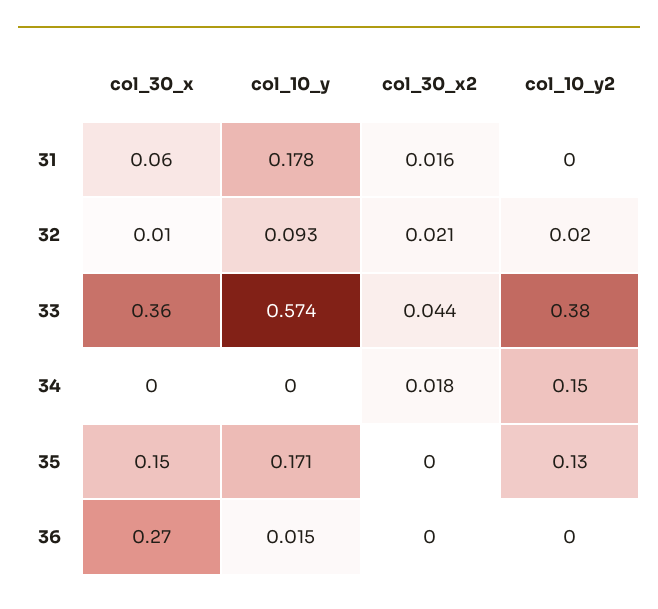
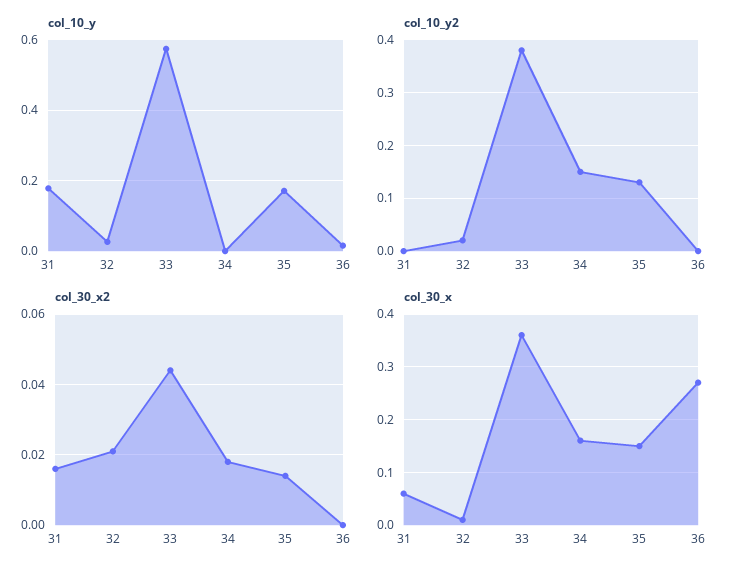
col_10_y, 32: 0.093 -> 0.02
col_30_x, 34: 0 -> 0.15
col_30_x2, 35: 0 -> 0.015

